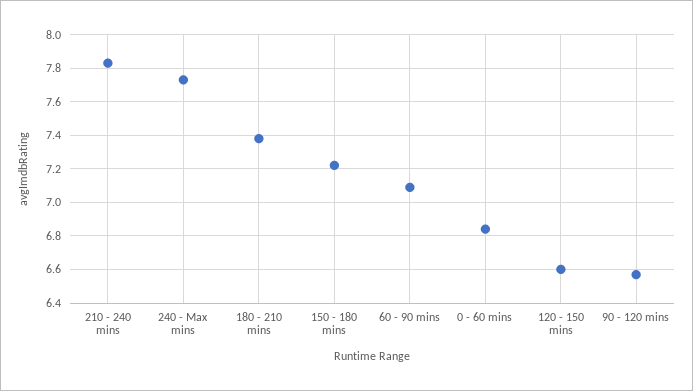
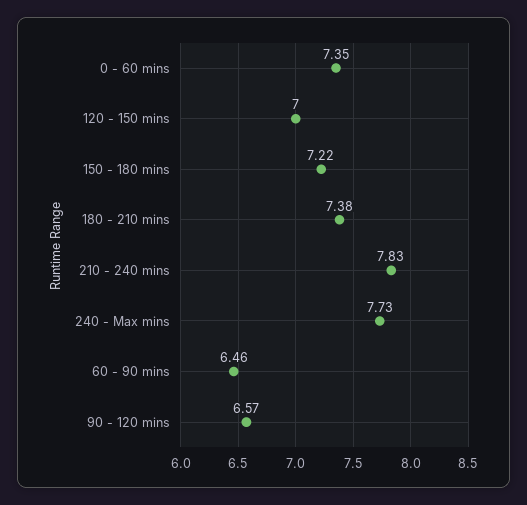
60 - 90 mins: 7.1 -> 6.46
0 - 60 mins: 6.85 -> 7.35
120 - 150 mins: 6.6 -> 7

